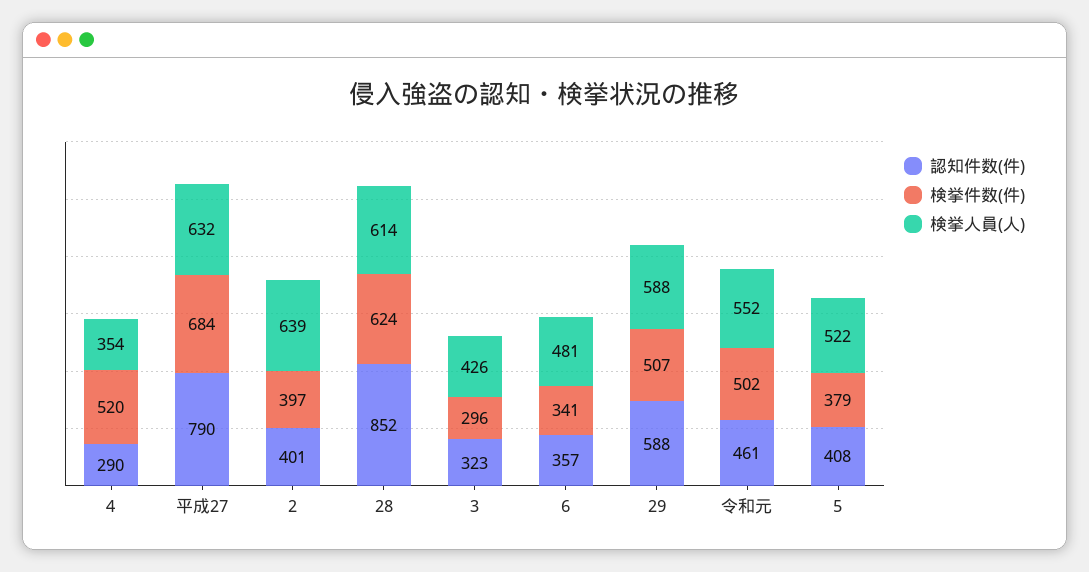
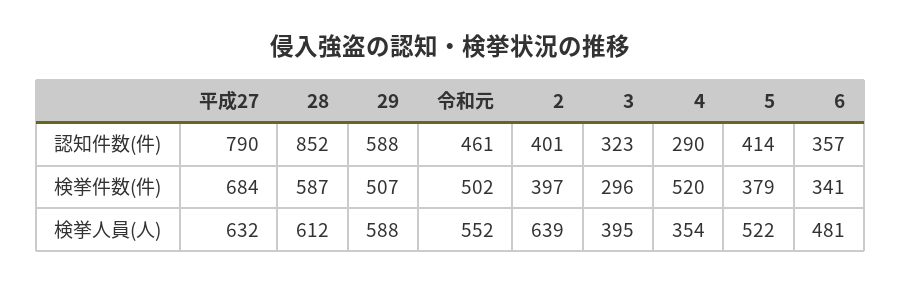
検挙件数(件), 28: 624 -> 587
検挙人員(人), 28: 614 -> 612
検挙人員(人), 3: 426 -> 395
認知件数(件), 5: 408 -> 414

